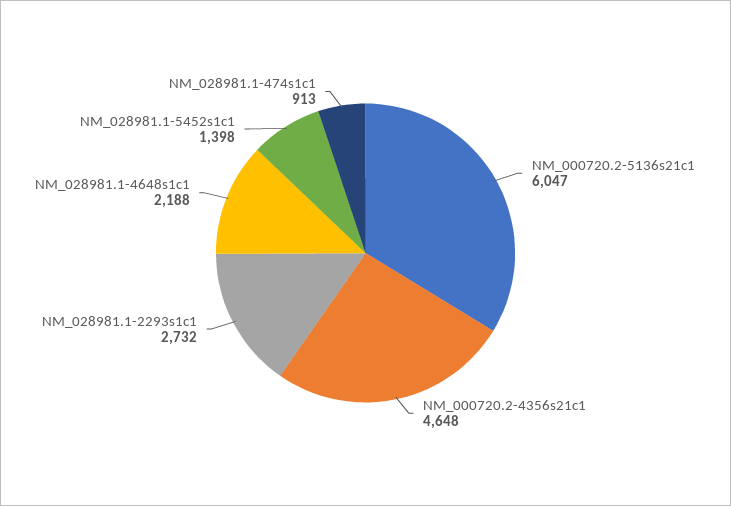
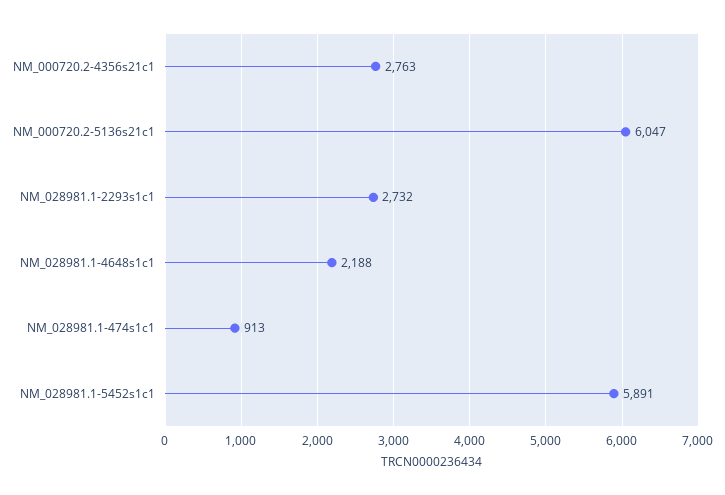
NM_000720.2-4356s21c1: 4648 -> 2763
NM_028981.1-5452s1c1: 1398 -> 5891

